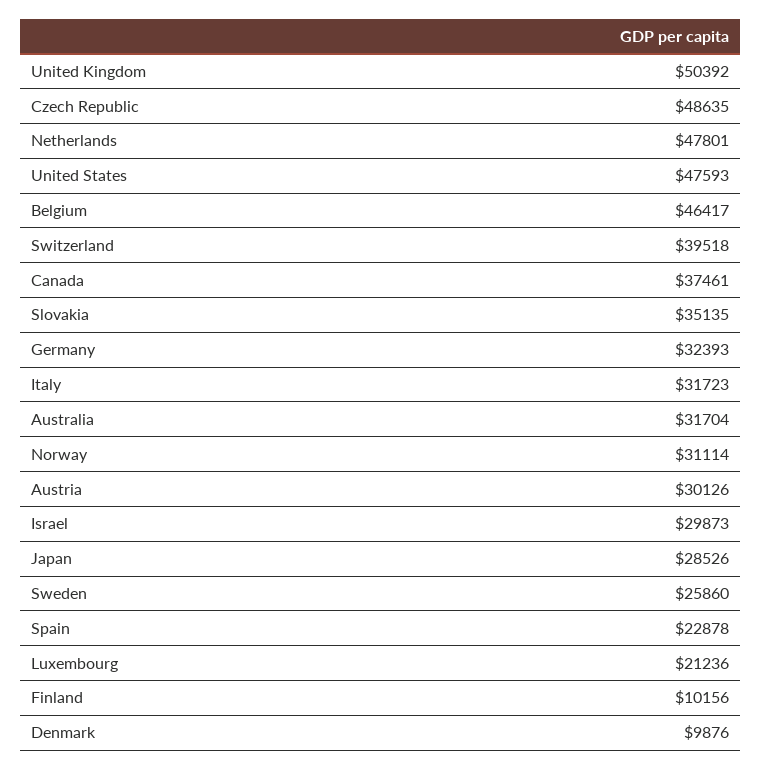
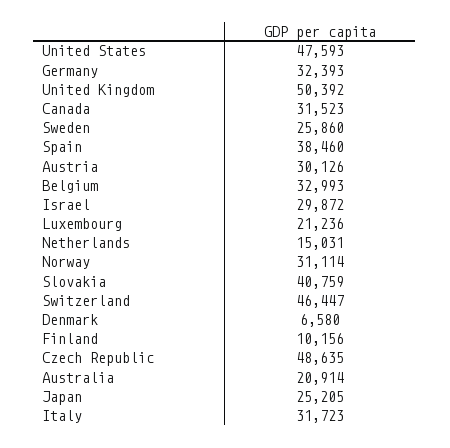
Netherlands: 47801 -> 15031
Belgium: 46417 -> 32993
Switzerland: 39518 -> 46447
Canada: 37461 -> 31523
Slovakia: 35135 -> 40759
Australia: 31704 -> 20914
Israel: 29873 -> 29872
Japan: 28526 -> 25205
Spain: 22878 -> 38460
Denmark: 9876 -> 6580

